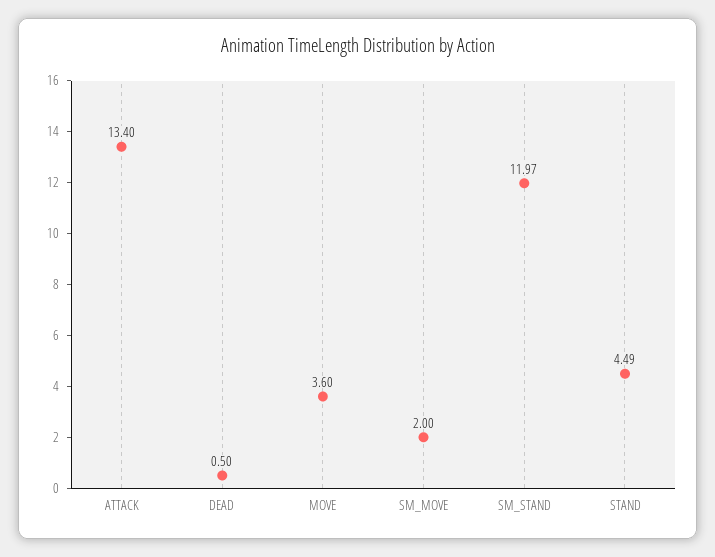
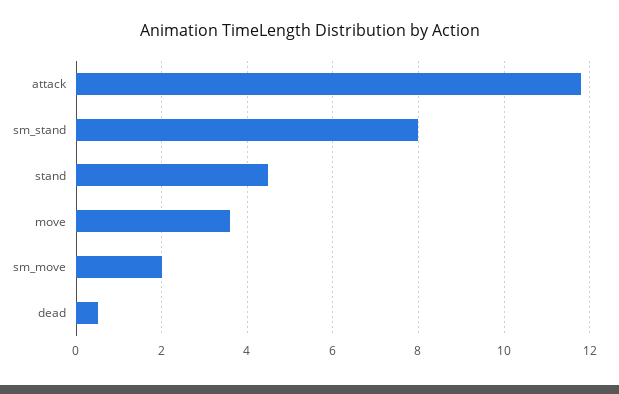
ATTACK: 13.4 -> 11.8
SM_STAND: 11.97 -> 8

